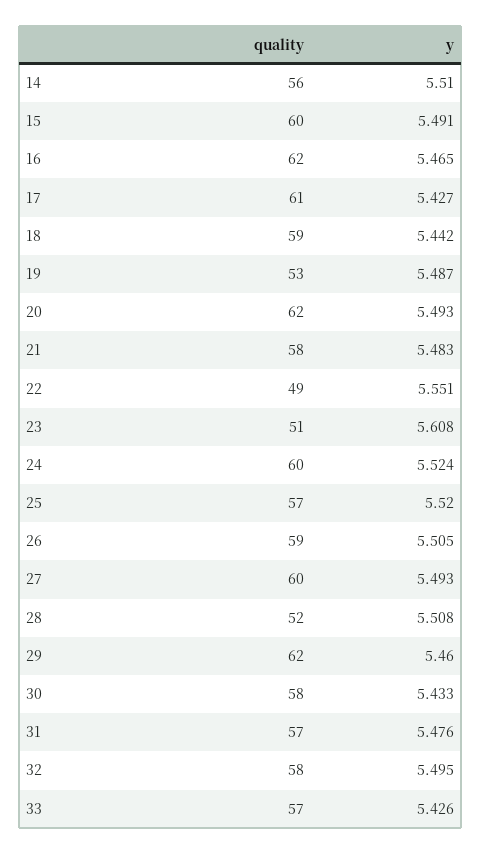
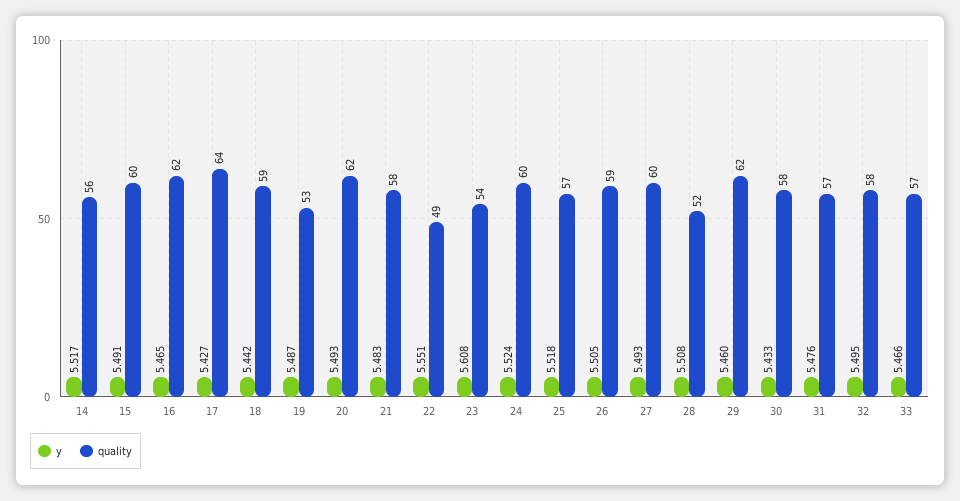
y, 14: 5.51 -> 5.517
quality, 17: 61 -> 64
quality, 23: 51 -> 54
y, 25: 5.52 -> 5.518
y, 33: 5.426 -> 5.466

